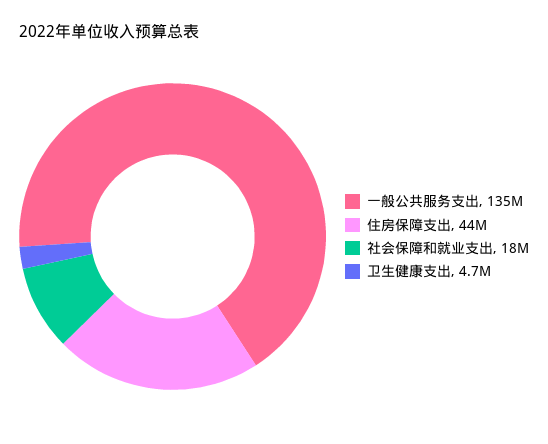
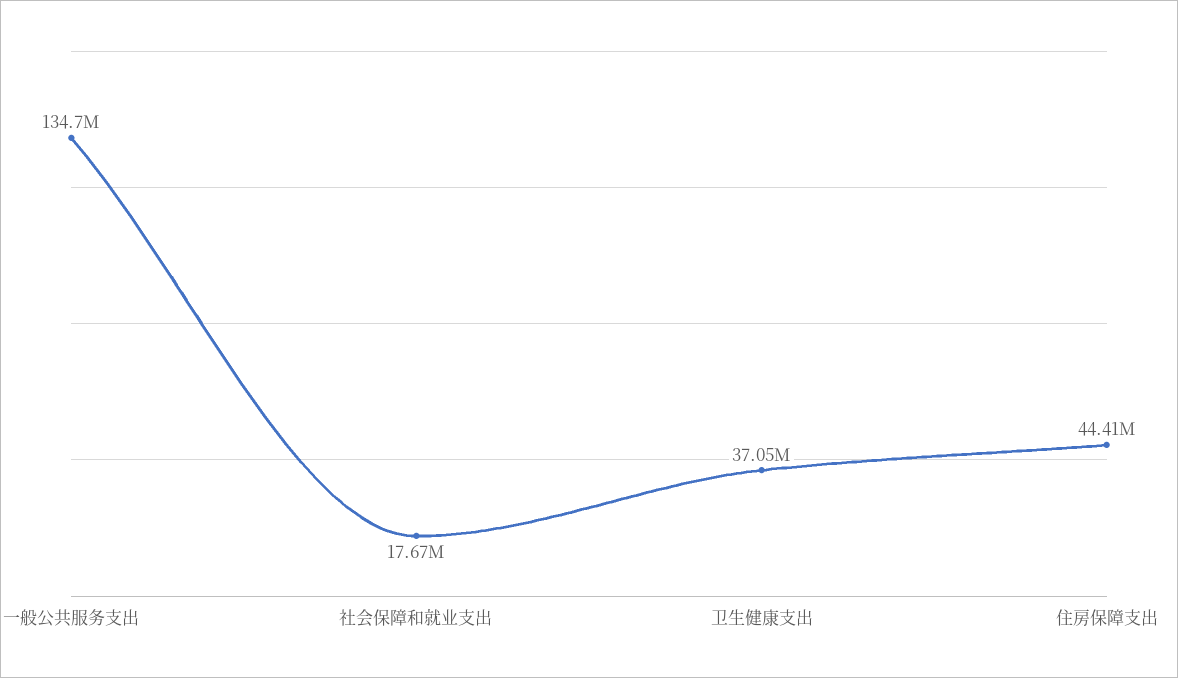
卫生健康支出: 4700000 -> 37050000

